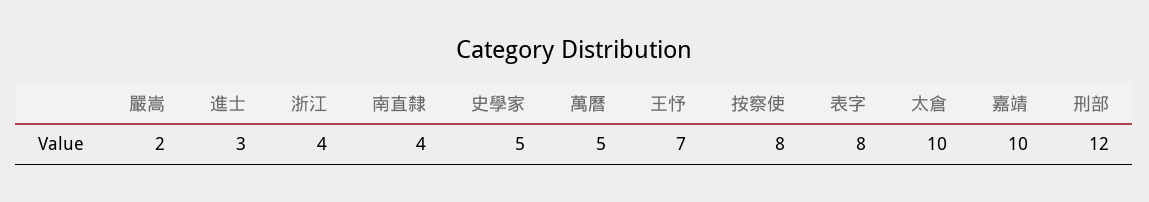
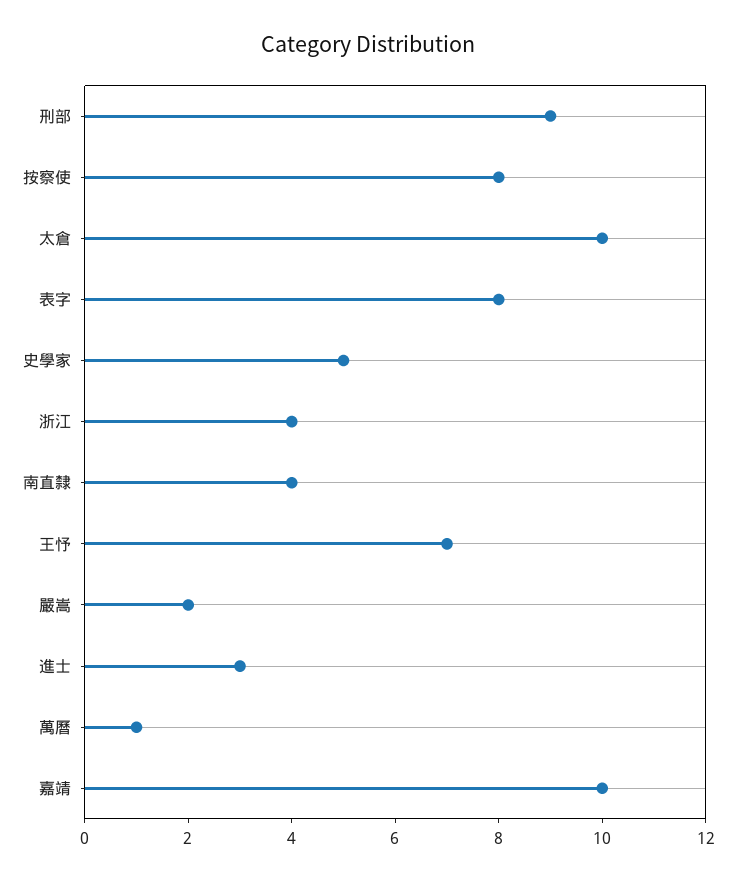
萬曆: 5 -> 1
刑部: 12 -> 9

